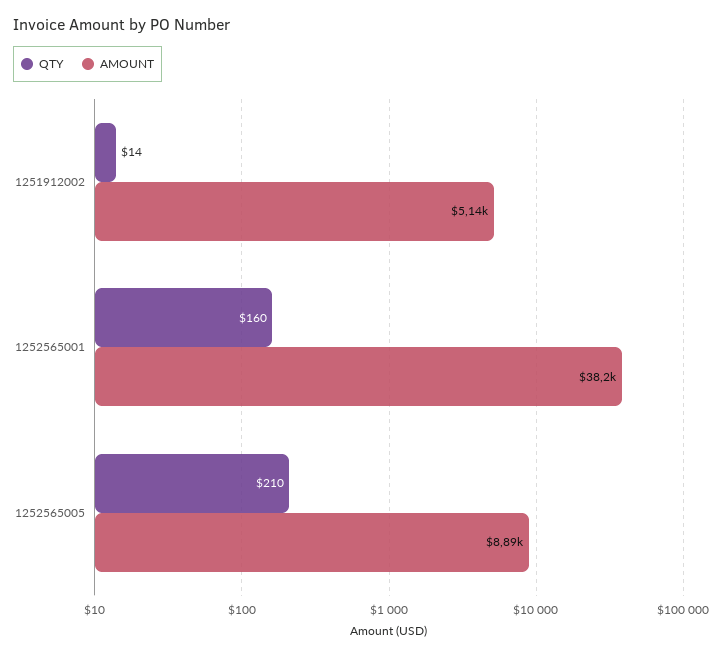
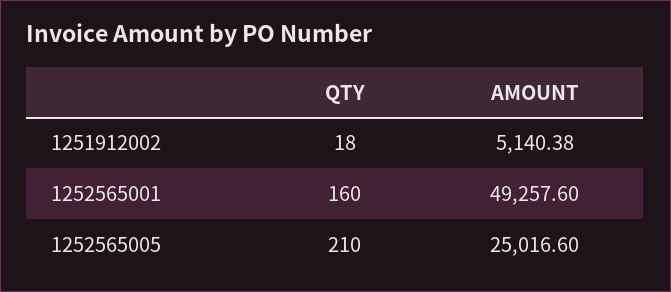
QTY, 1251912002: 14 -> 18
AMOUNT, 1252565001: 38200 -> 49257.6
AMOUNT, 1252565005: 8890 -> 25016.6

